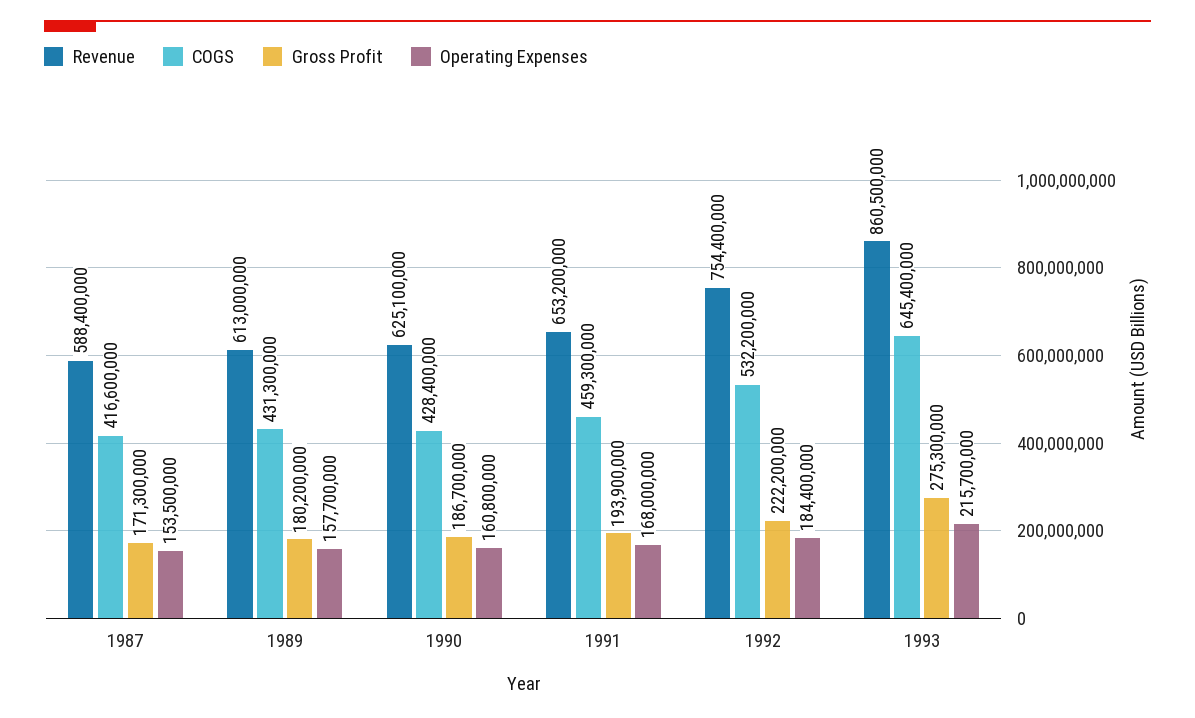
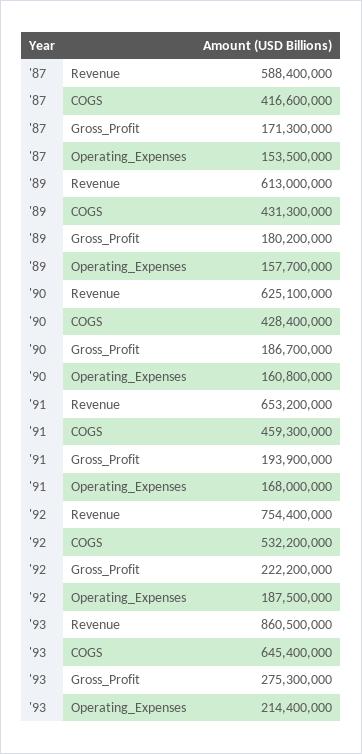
Operating Expenses, 1992: 184400000 -> 187500000
Operating Expenses, 1993: 215700000 -> 214400000

